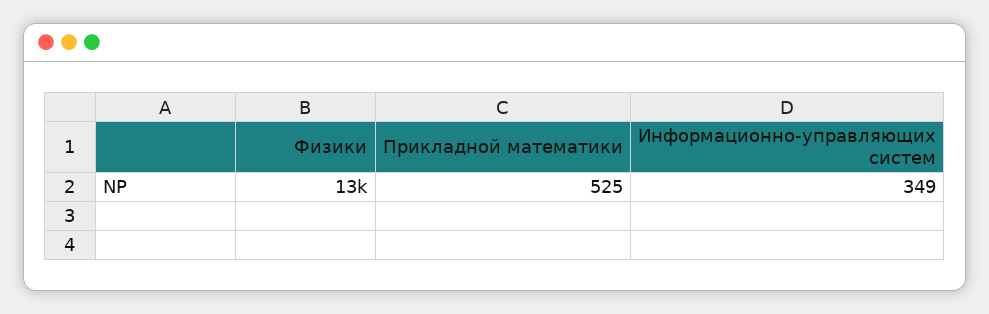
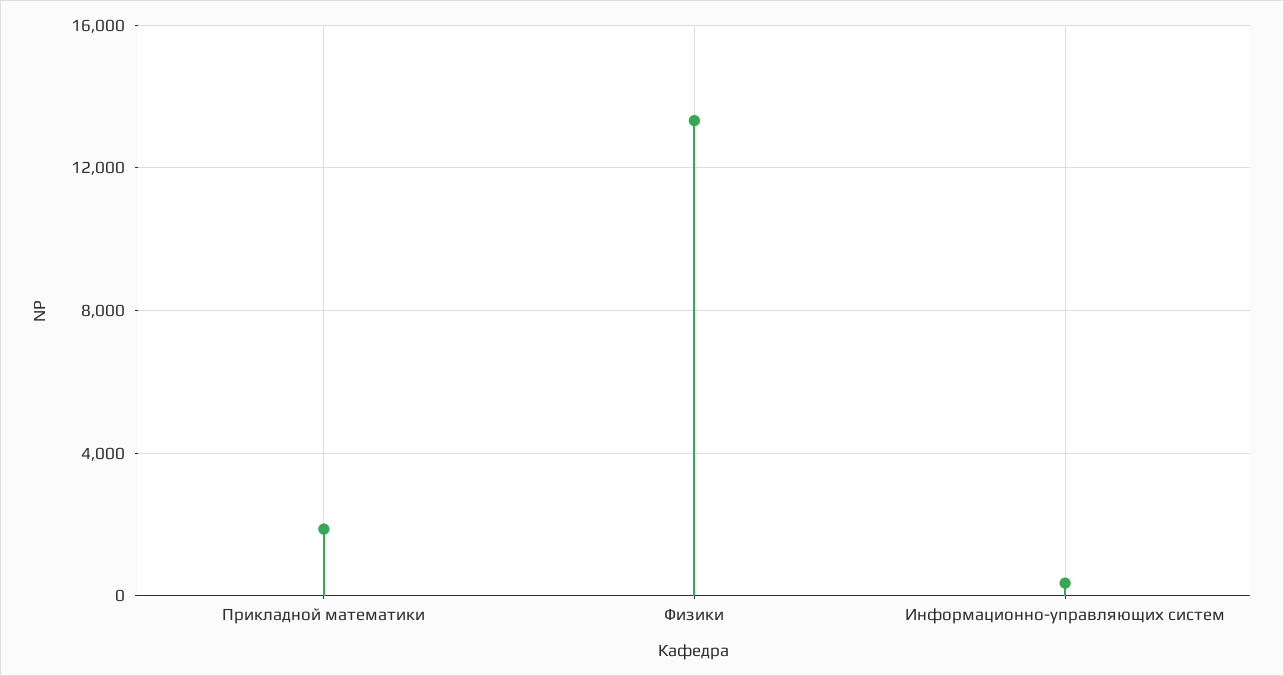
Прикладной математики: 525 -> 2000

